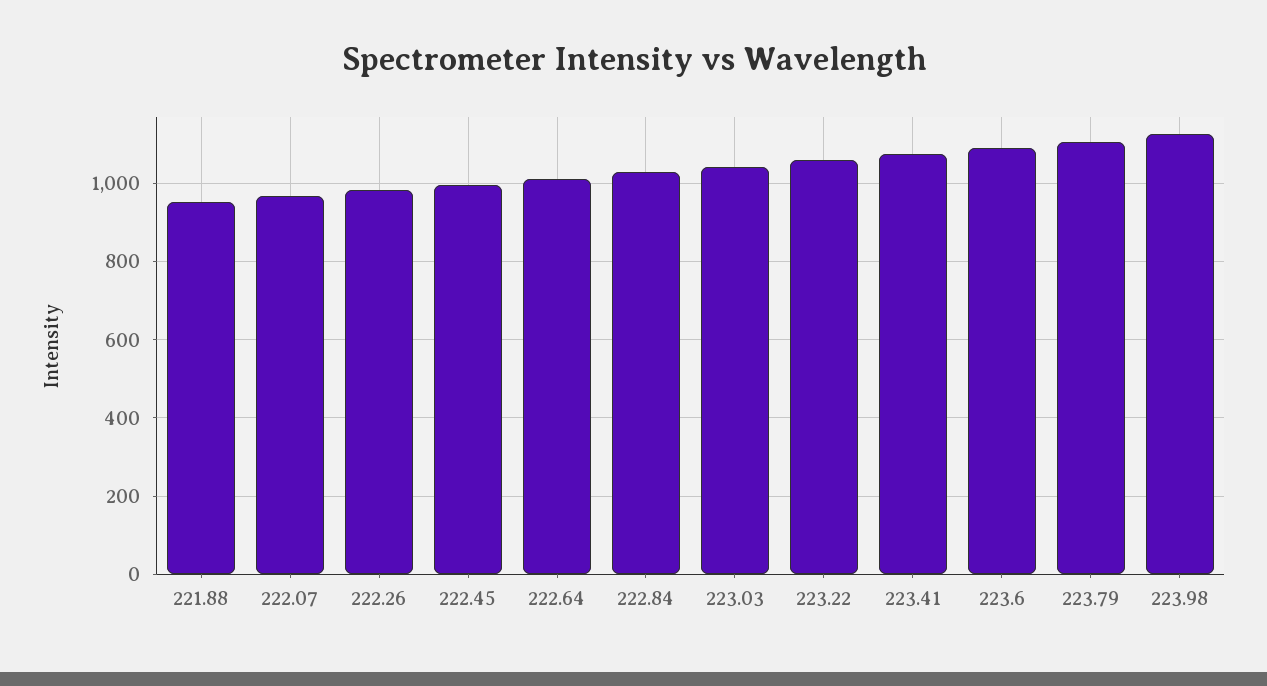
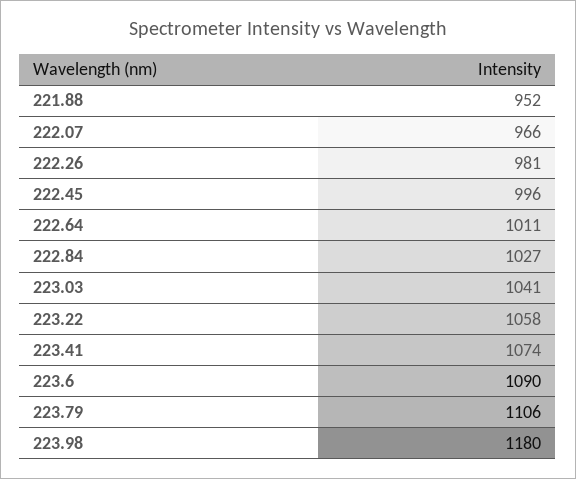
223.98: 1120 -> 1180

